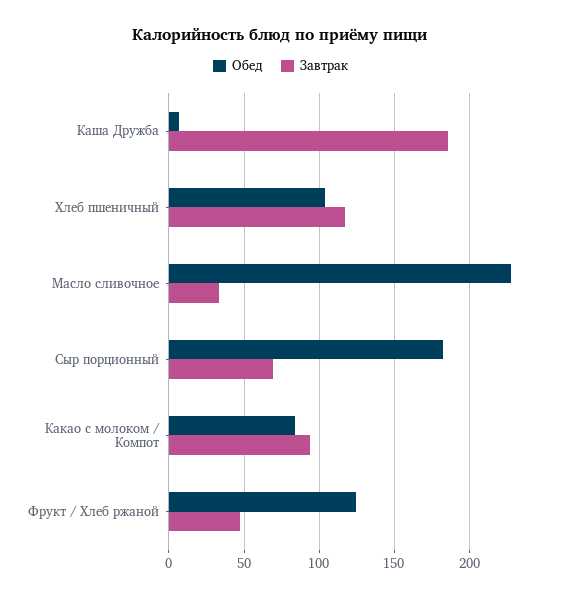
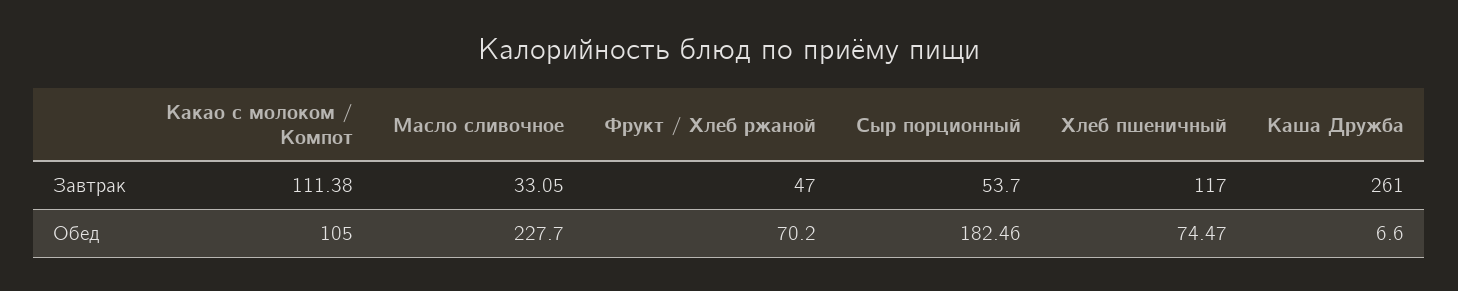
Завтрак, Каша Дружба: 185 -> 261
Обед, Хлеб пшеничный: 105 -> 74.47
Завтрак, Сыр порционный: 70 -> 53.7
Обед, Какао с молоком / Компот: 85 -> 105
Завтрак, Какао с молоком / Компот: 95 -> 111.38
Обед, Фрукт / Хлеб ржаной: 125 -> 70.2

